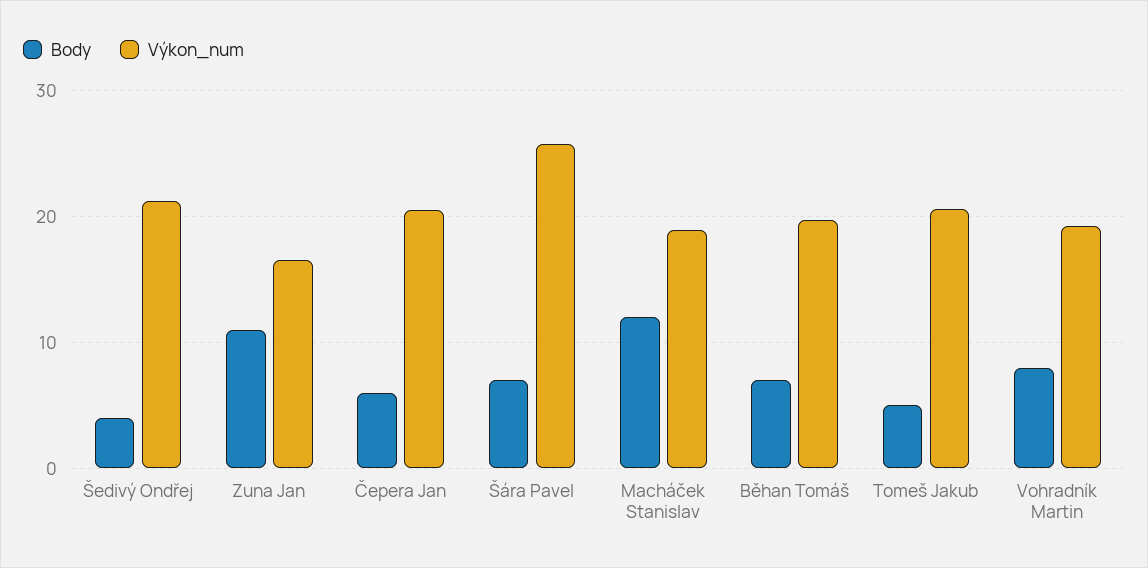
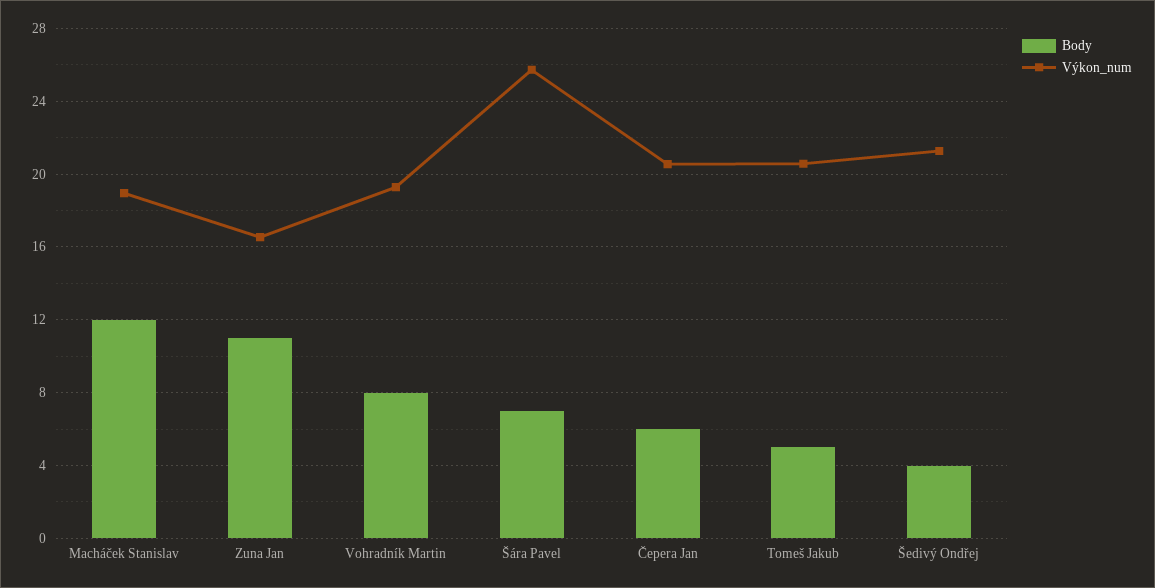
Body, Běhan Tomáš: 7 -> none
Výkon_num, Běhan Tomáš: 20 -> none

